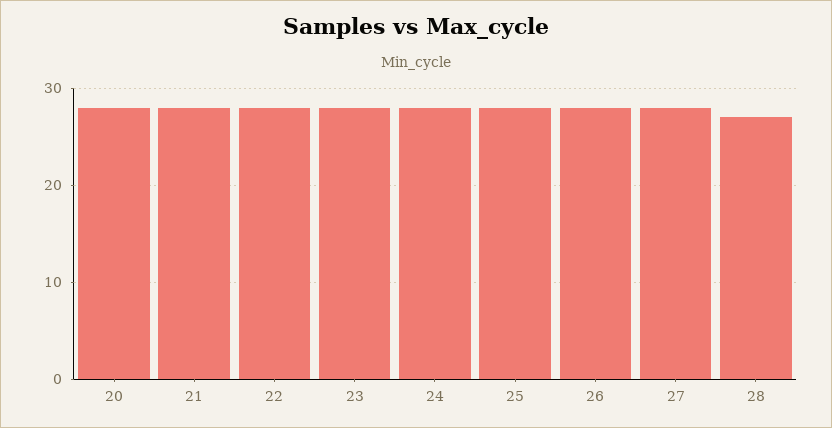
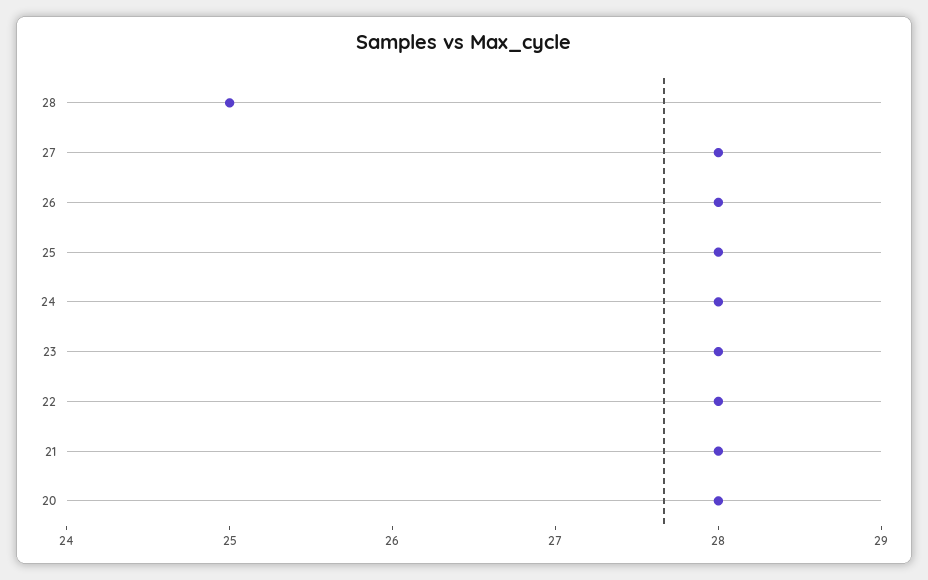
28: 27 -> 25

